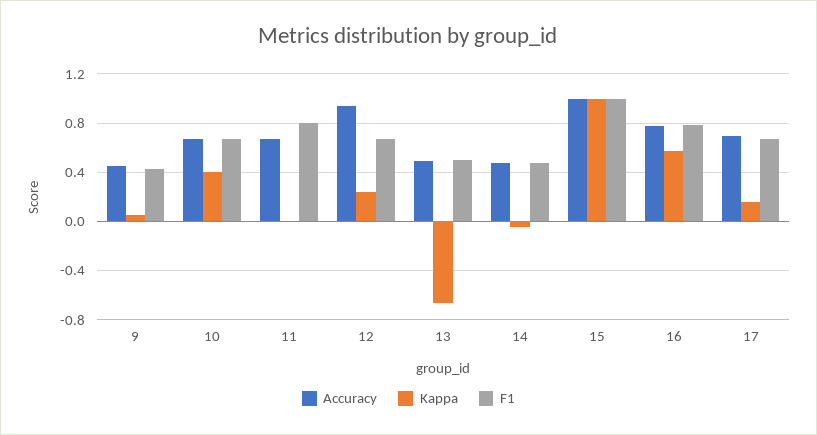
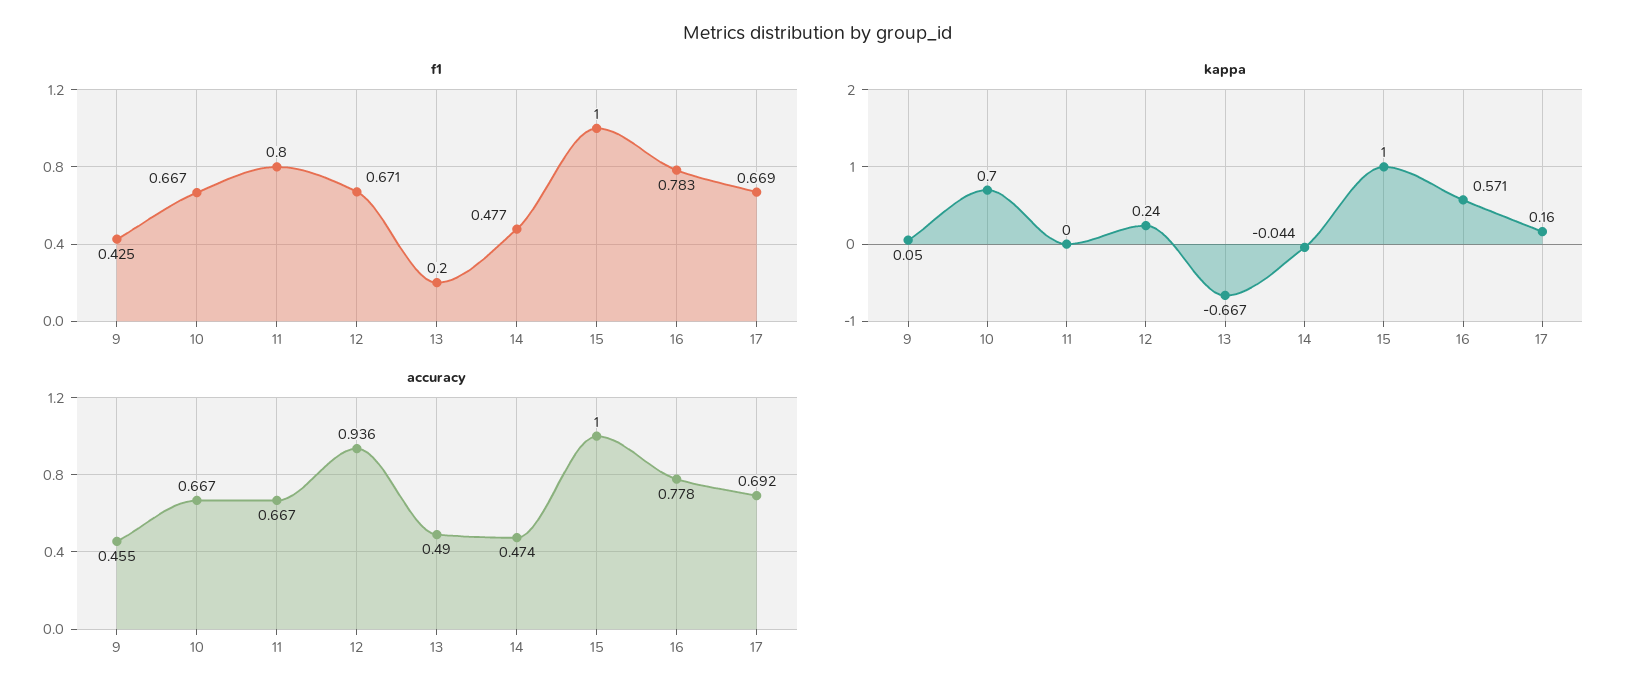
Kappa, 10: 0.4 -> 0.7
F1, 13: 0.5 -> 0.2

